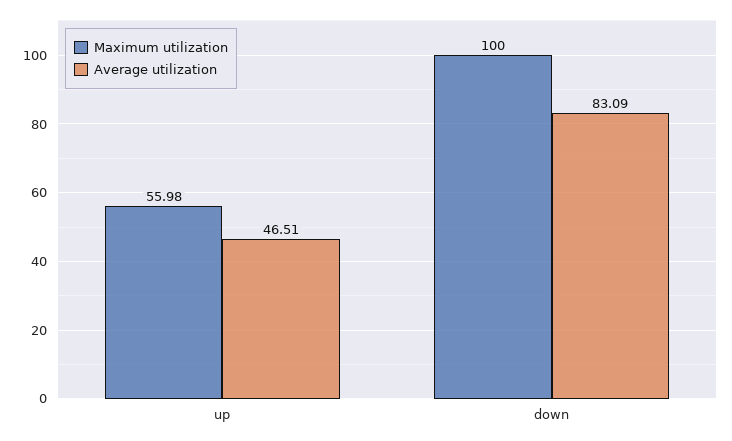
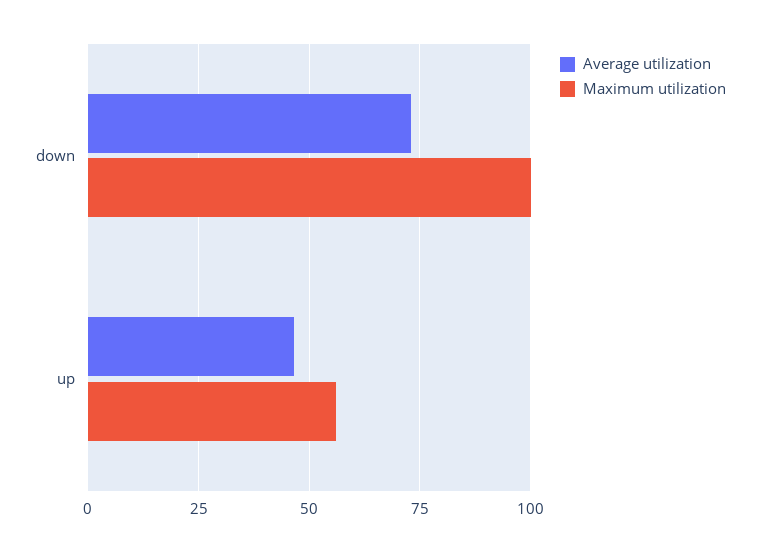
Average utilization, down: 83.09 -> 72.5

